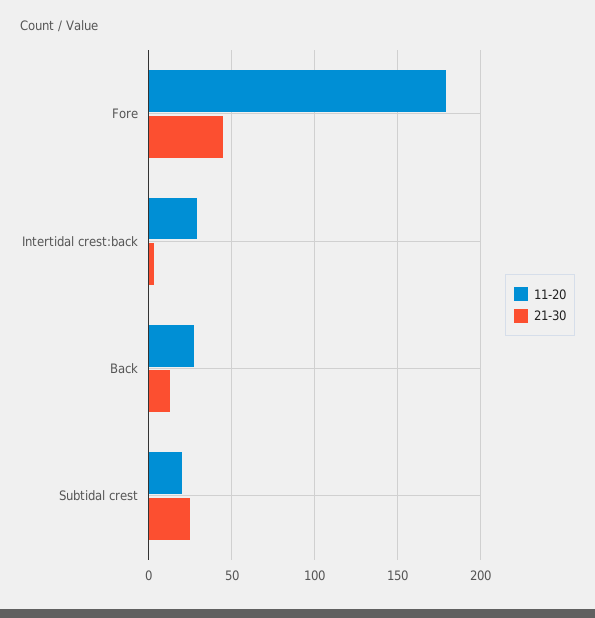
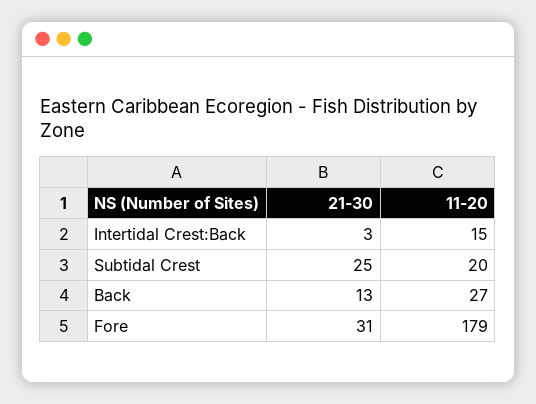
21-30, Fore: 45 -> 31
11-20, Intertidal crest:back: 30 -> 15

